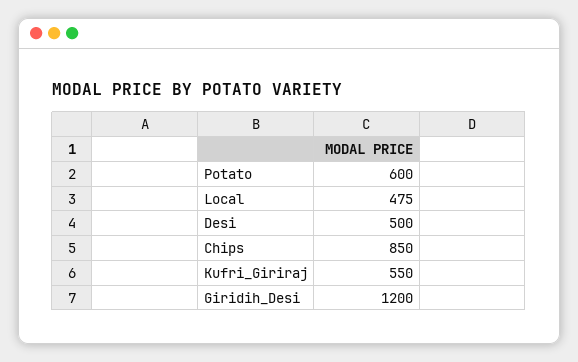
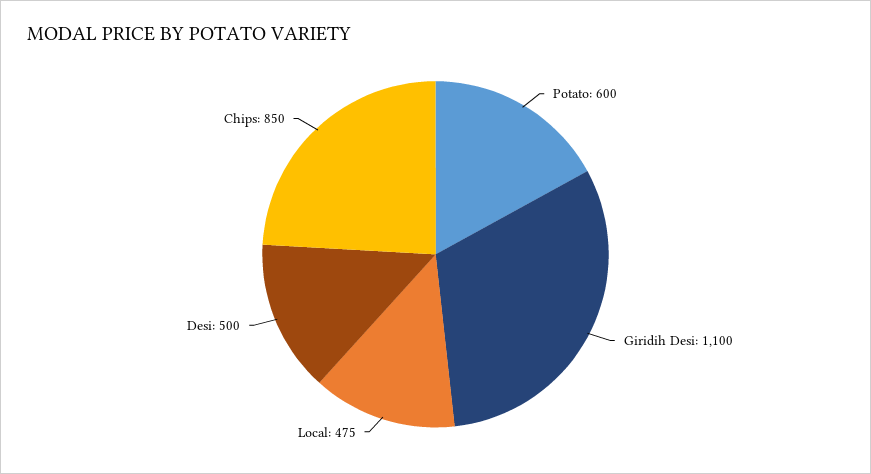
Kufri_Giriraj: 550 -> none
Giridih_Desi: 1200 -> 1100

